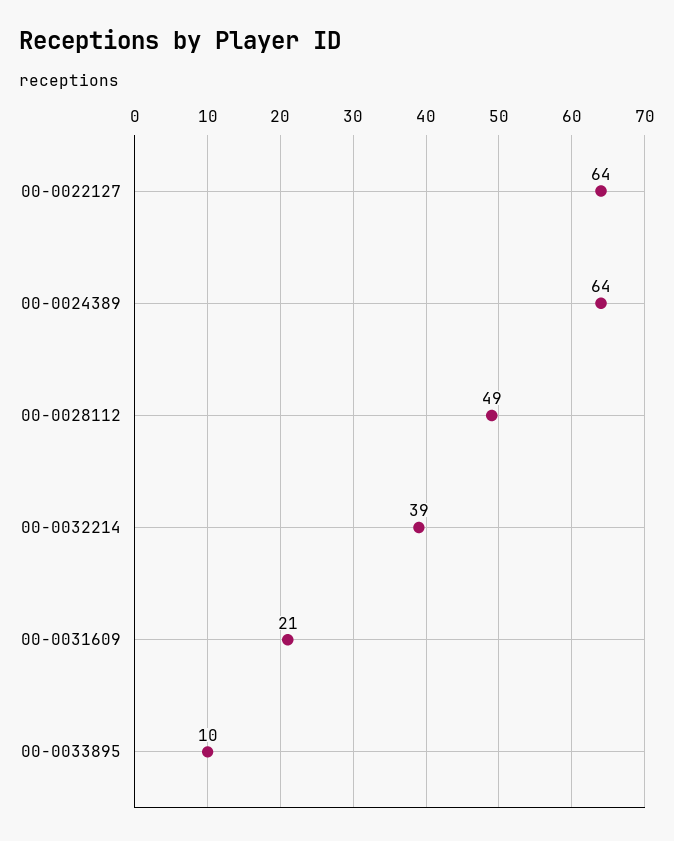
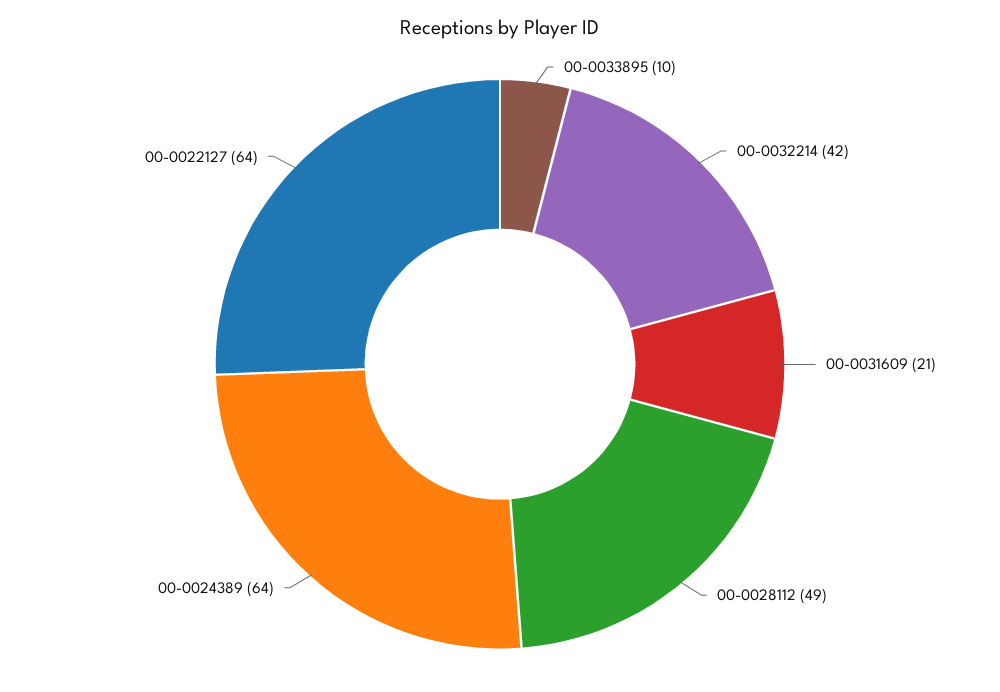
00-0032214: 39 -> 42

